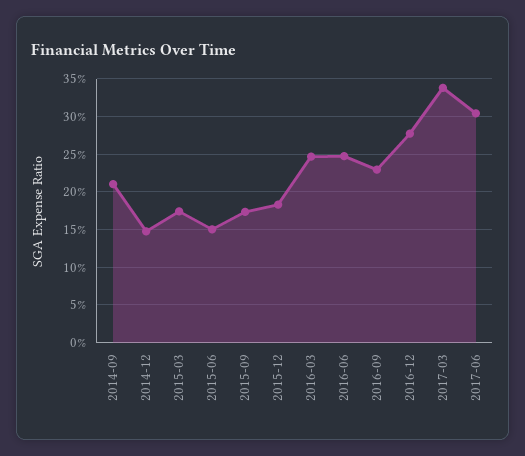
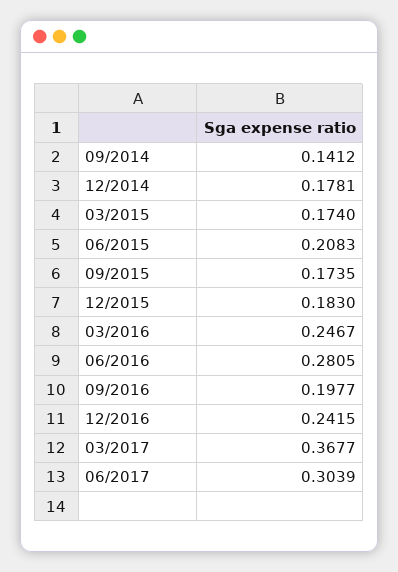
2014-09: 0.21 -> 0.1412
2014-12: 0.15 -> 0.1781
2015-06: 0.15 -> 0.2083
2016-06: 0.25 -> 0.2805
2016-09: 0.23 -> 0.1977
2016-12: 0.28 -> 0.2415
2017-03: 0.34 -> 0.3677

